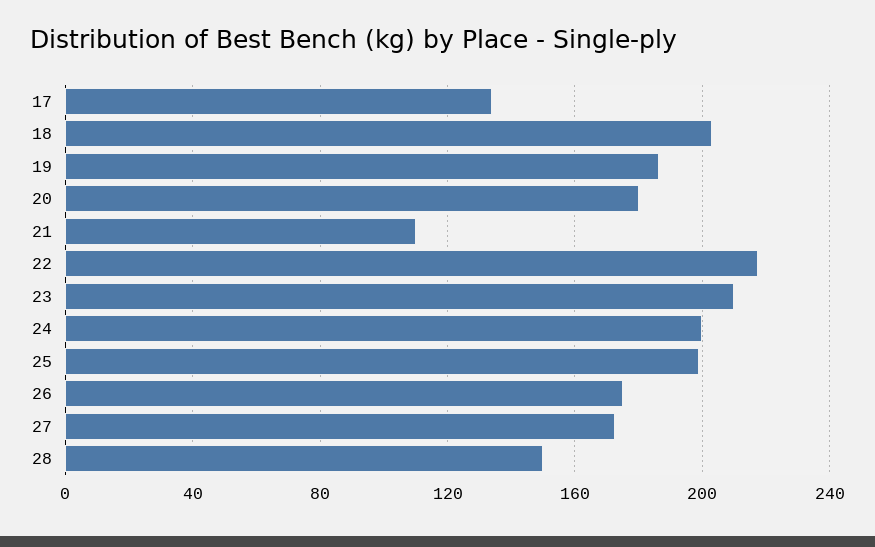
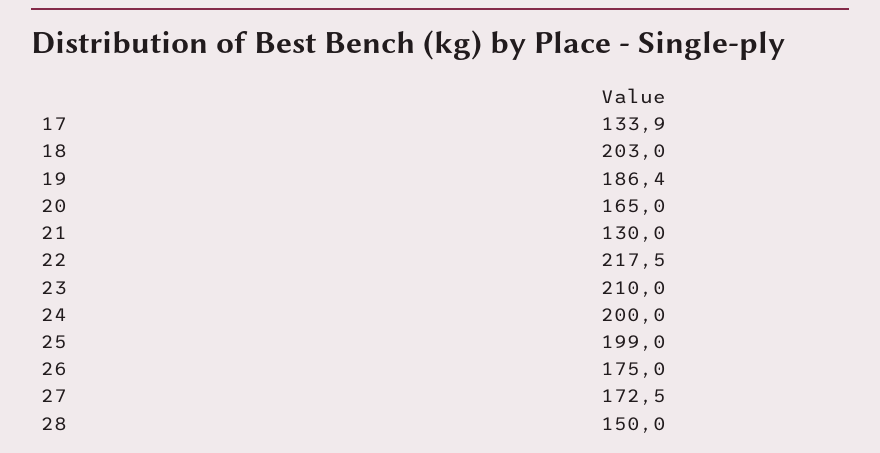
20: 180 -> 165
21: 110 -> 130

